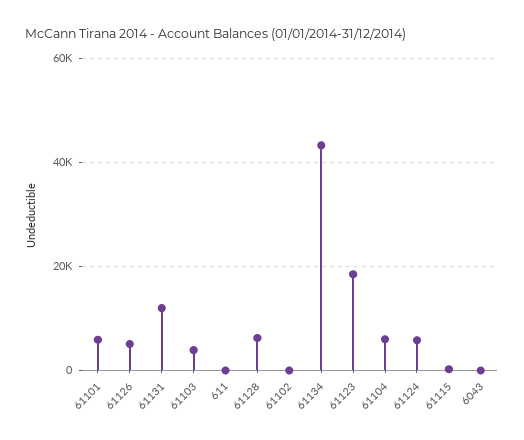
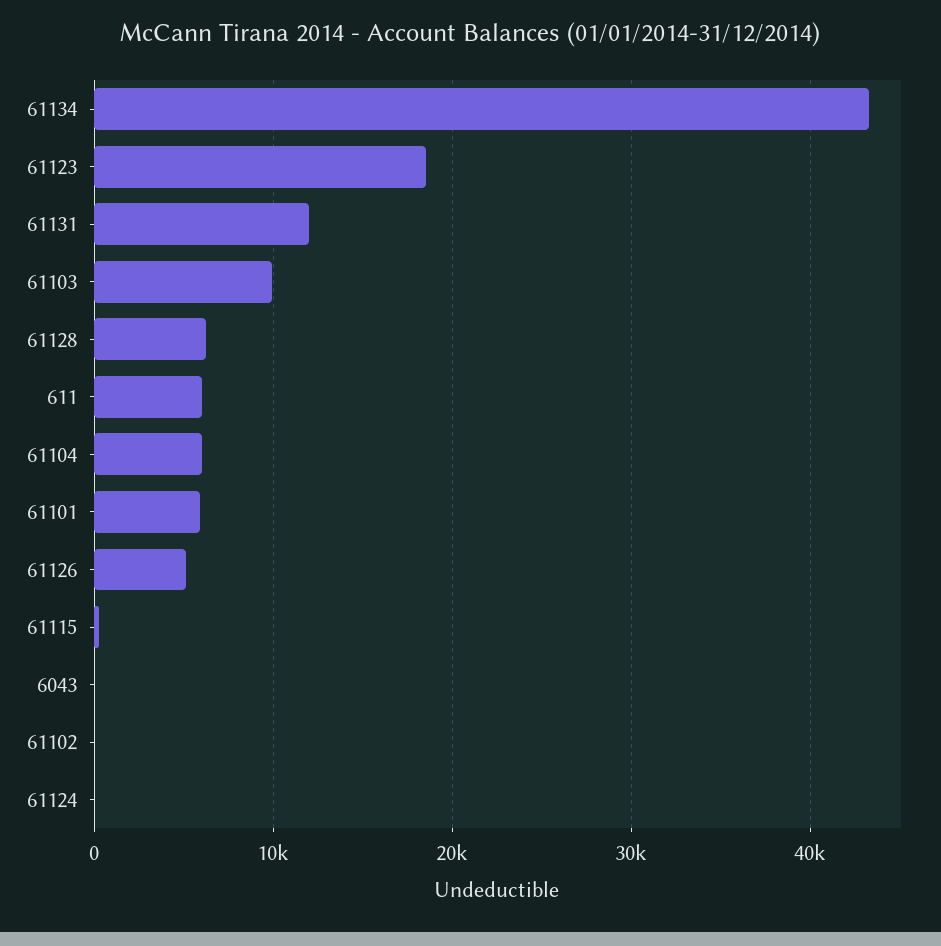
61103: 4000 -> 10000
611: 0 -> 6000
61124: 6000 -> 0

